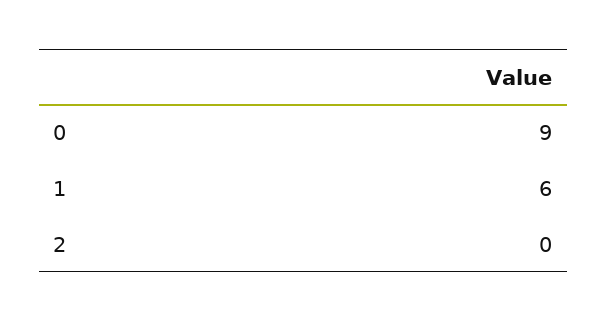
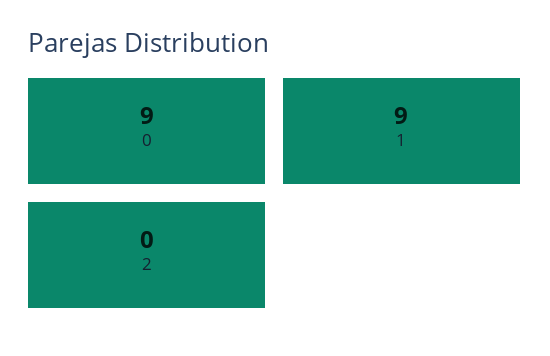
1: 6 -> 9

